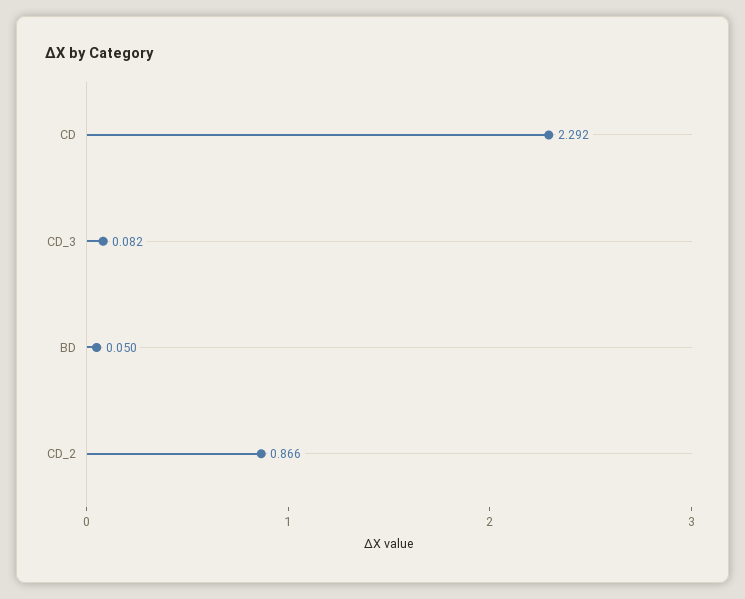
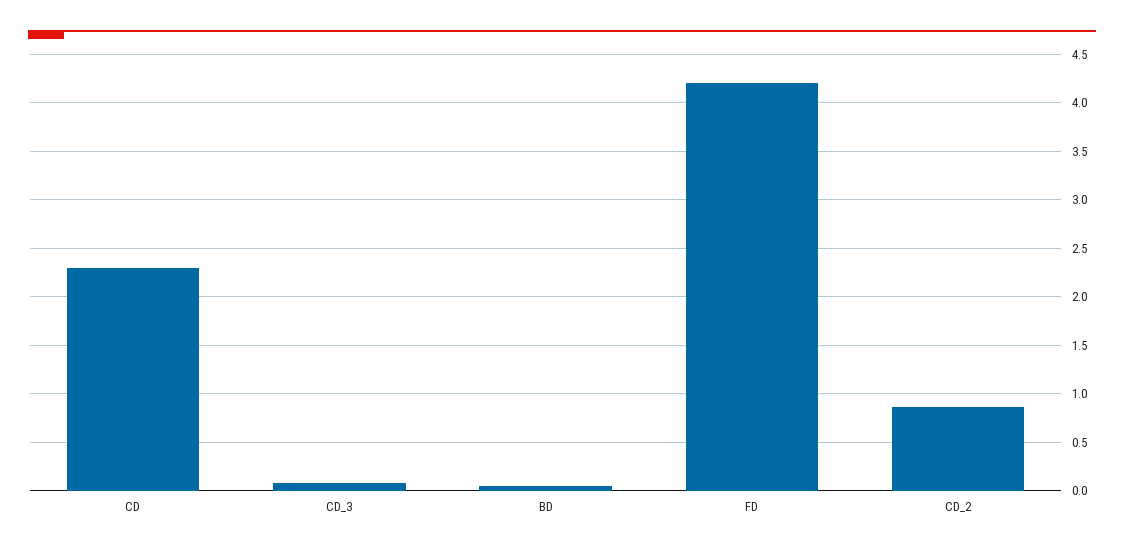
FD: none -> 4.2

